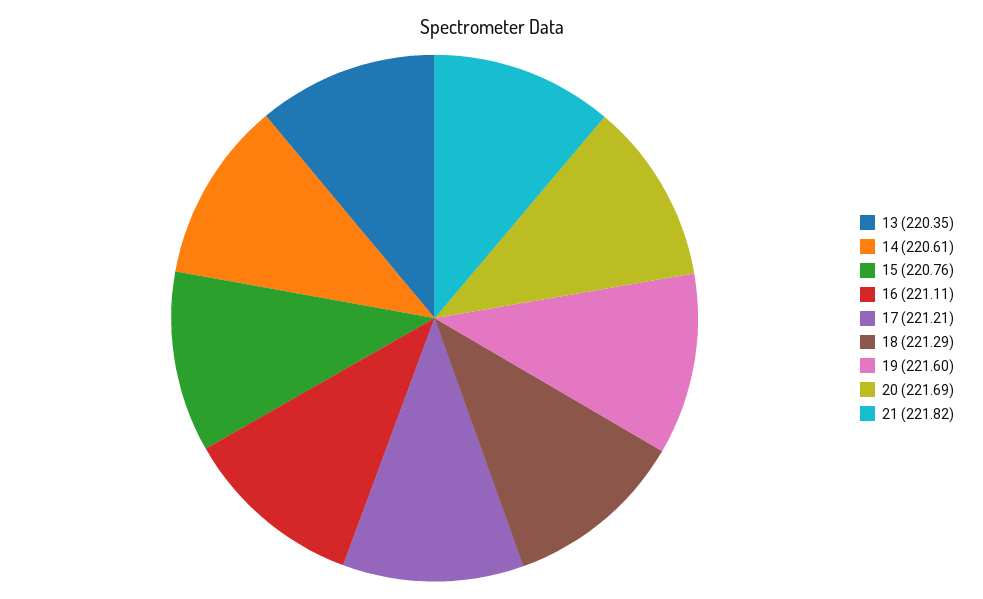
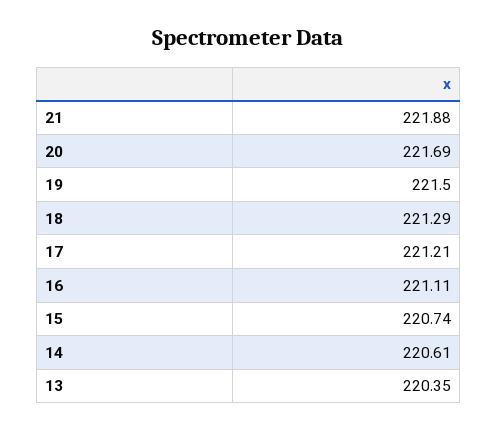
15: 220.76 -> 220.74
19: 221.6 -> 221.5
21: 221.82 -> 221.88

